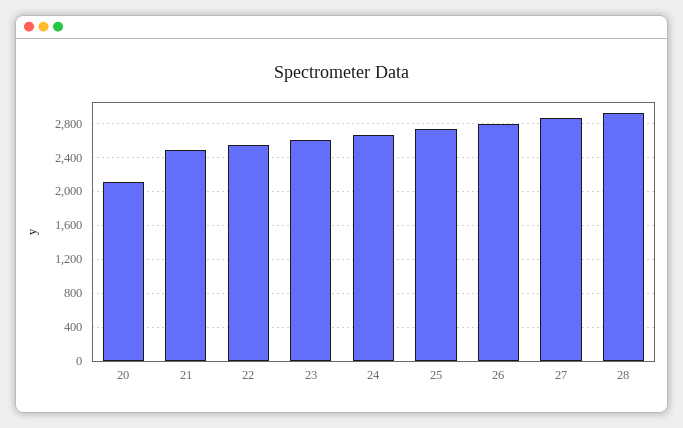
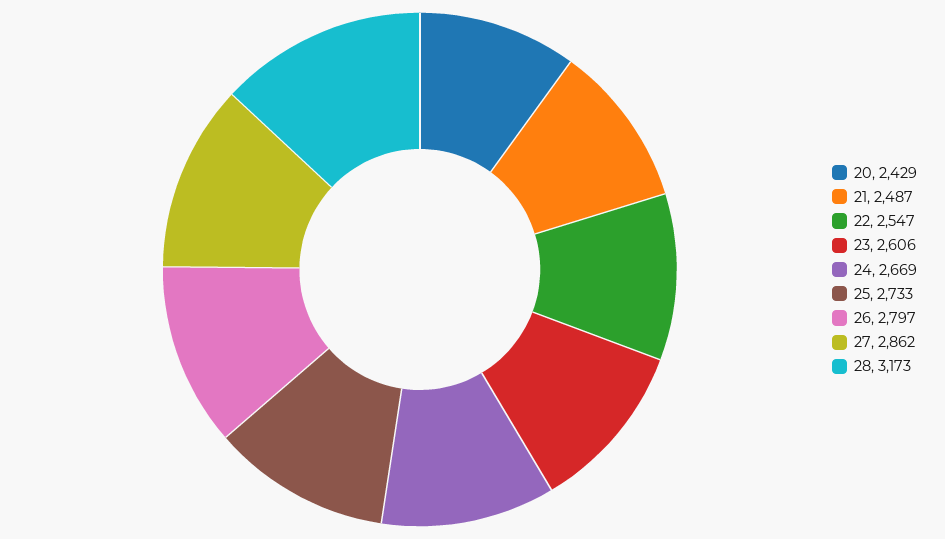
20: 2100 -> 2429
28: 2900 -> 3173

